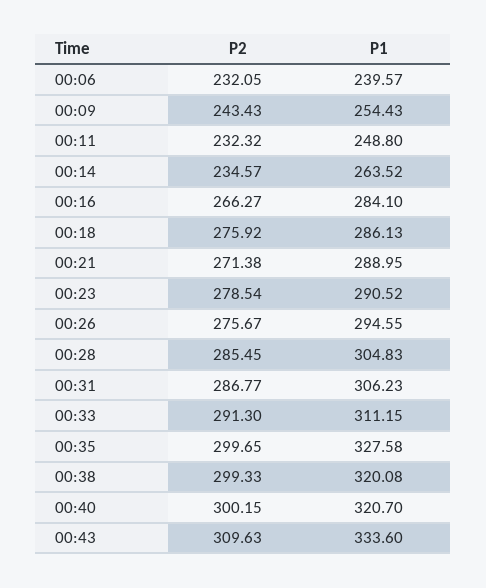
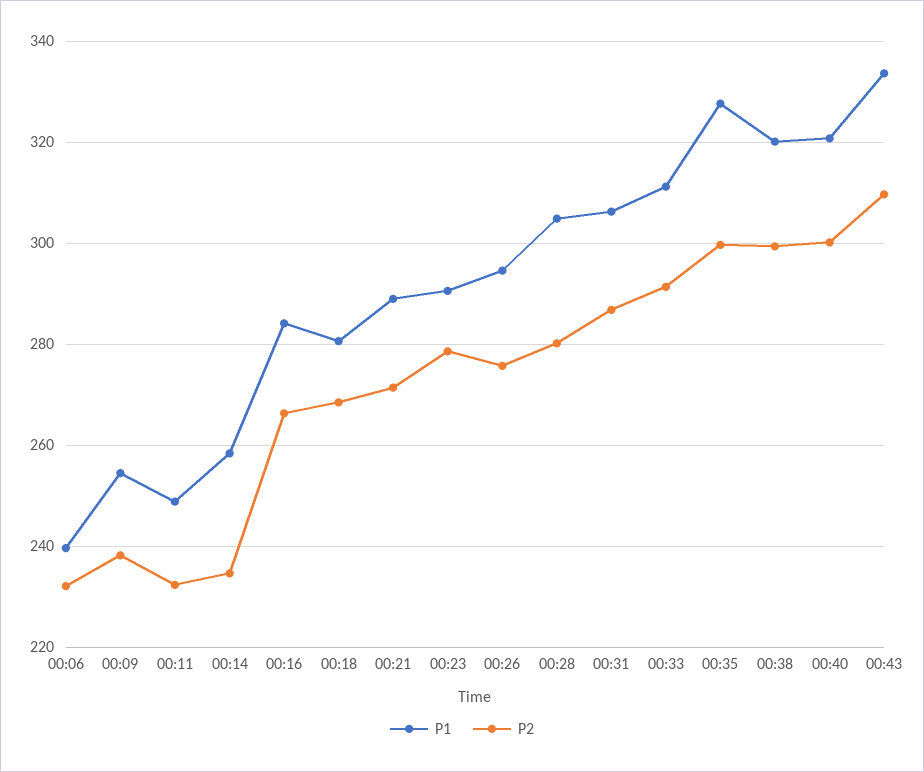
P2, 00:09: 243.43 -> 238
P1, 00:14: 263.52 -> 258
P2, 00:18: 275.92 -> 268
P1, 00:18: 286.13 -> 280
P2, 00:28: 285.45 -> 280

